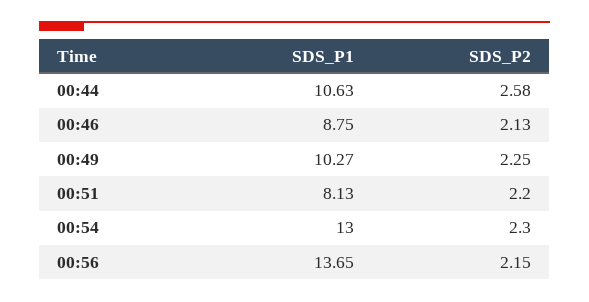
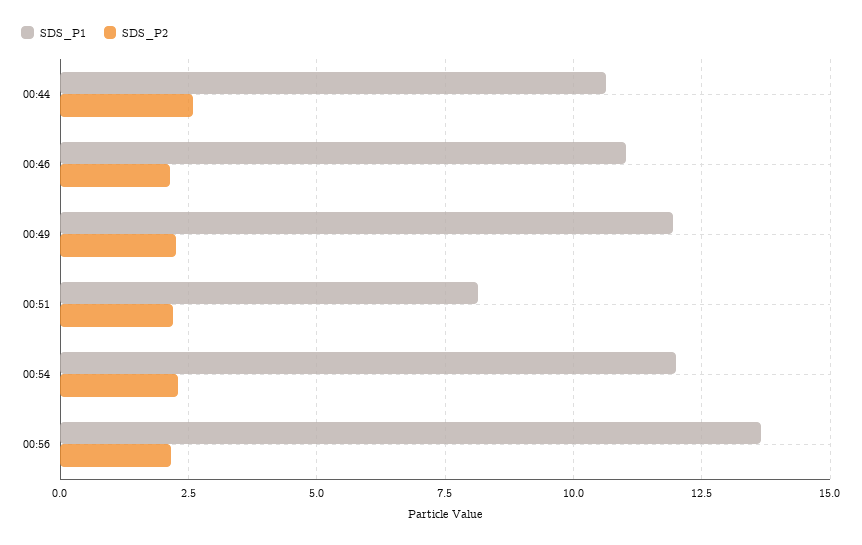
SDS_P1, 00:46: 8.75 -> 11
SDS_P1, 00:49: 10.27 -> 12
SDS_P1, 00:54: 13 -> 12

